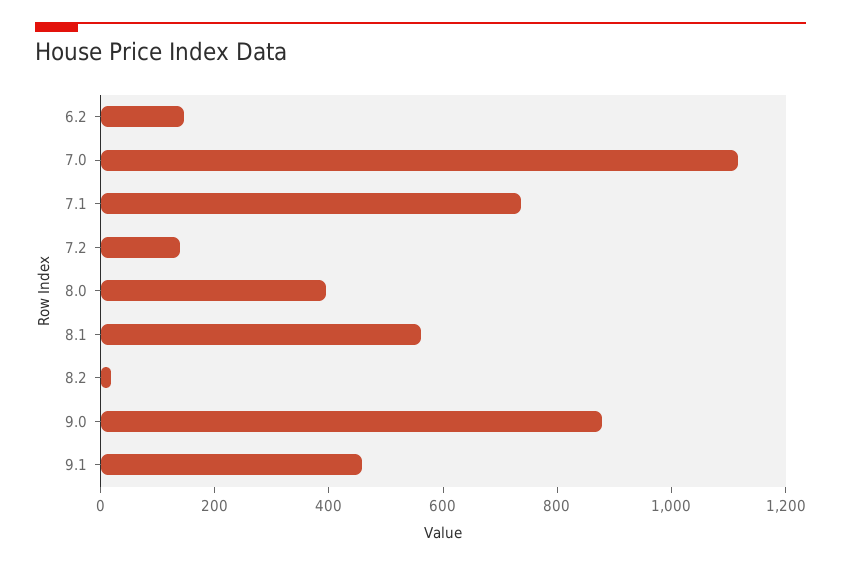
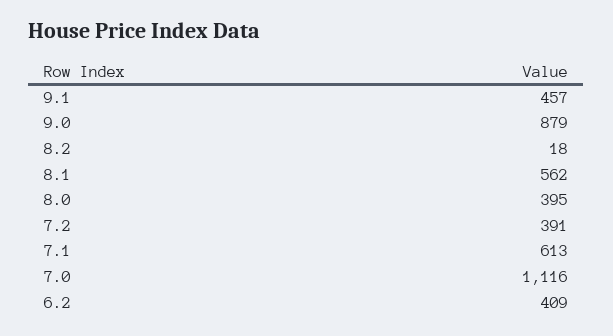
6.2: 150 -> 409
7.1: 750 -> 613
7.2: 150 -> 391

